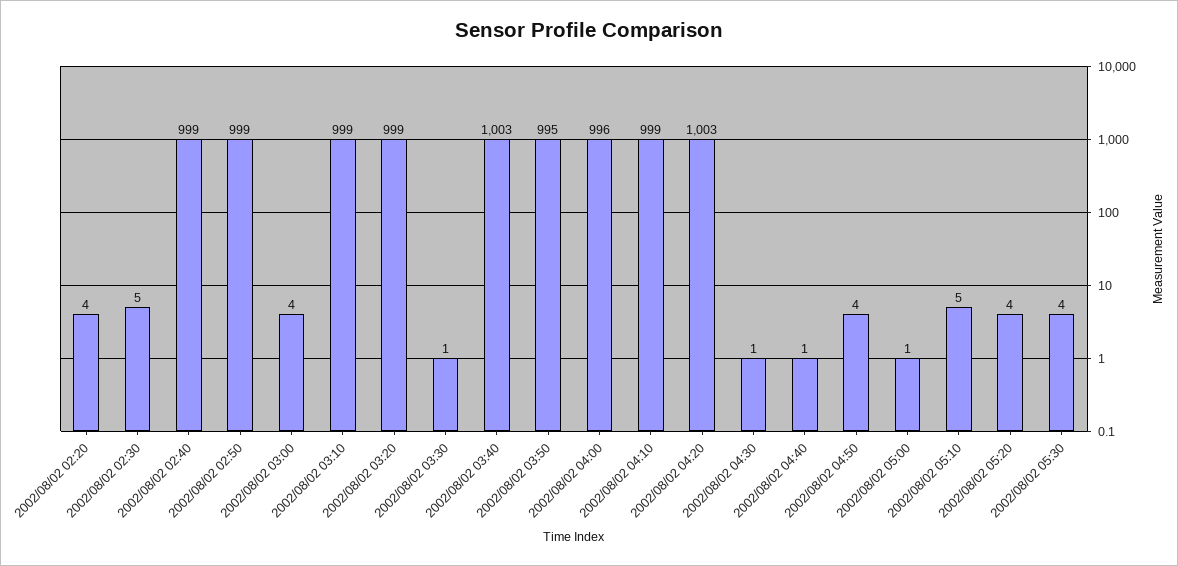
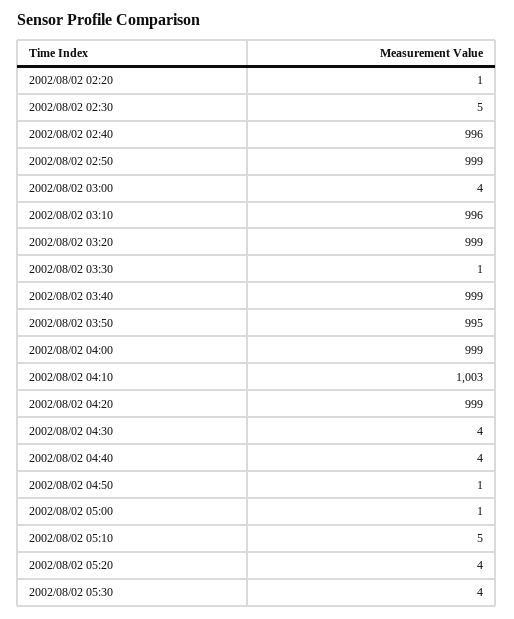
2002/08/02 02:20: 4 -> 1
2002/08/02 02:40: 999 -> 996
2002/08/02 03:10: 999 -> 996
2002/08/02 03:40: 1003 -> 999
2002/08/02 04:00: 996 -> 999
2002/08/02 04:10: 999 -> 1003
2002/08/02 04:20: 1003 -> 999
2002/08/02 04:30: 1 -> 4
2002/08/02 04:40: 1 -> 4
2002/08/02 04:50: 4 -> 1

